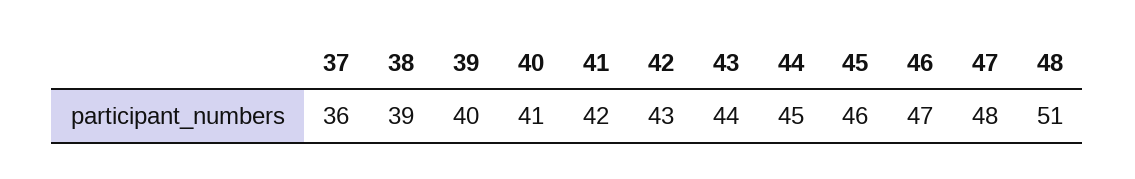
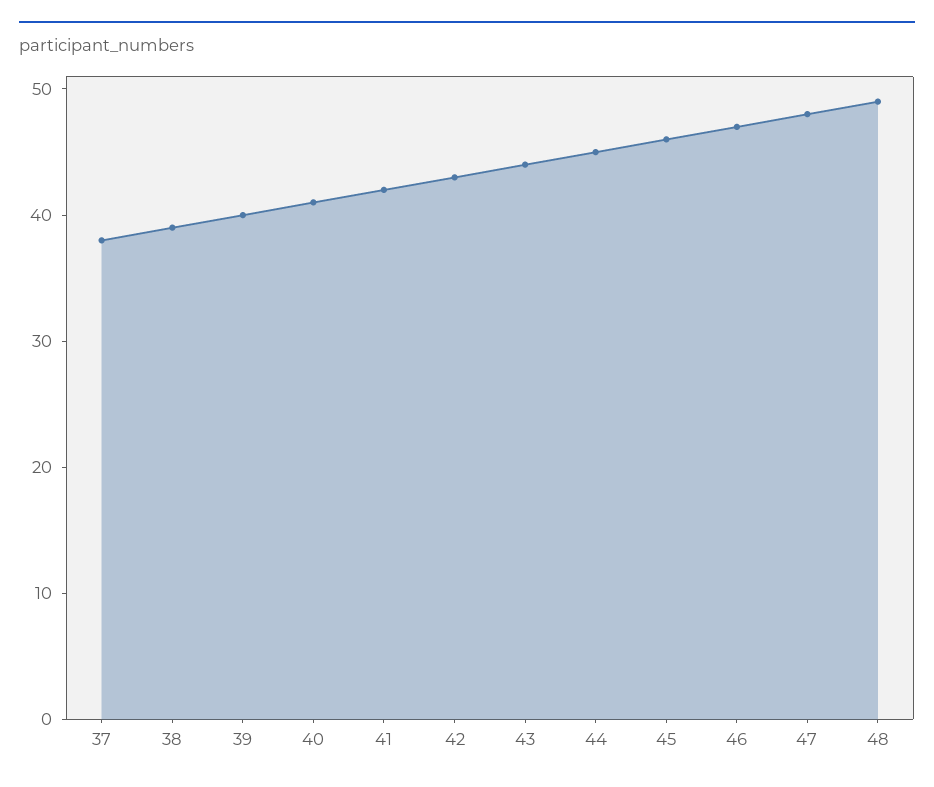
37: 36 -> 38
48: 51 -> 49

